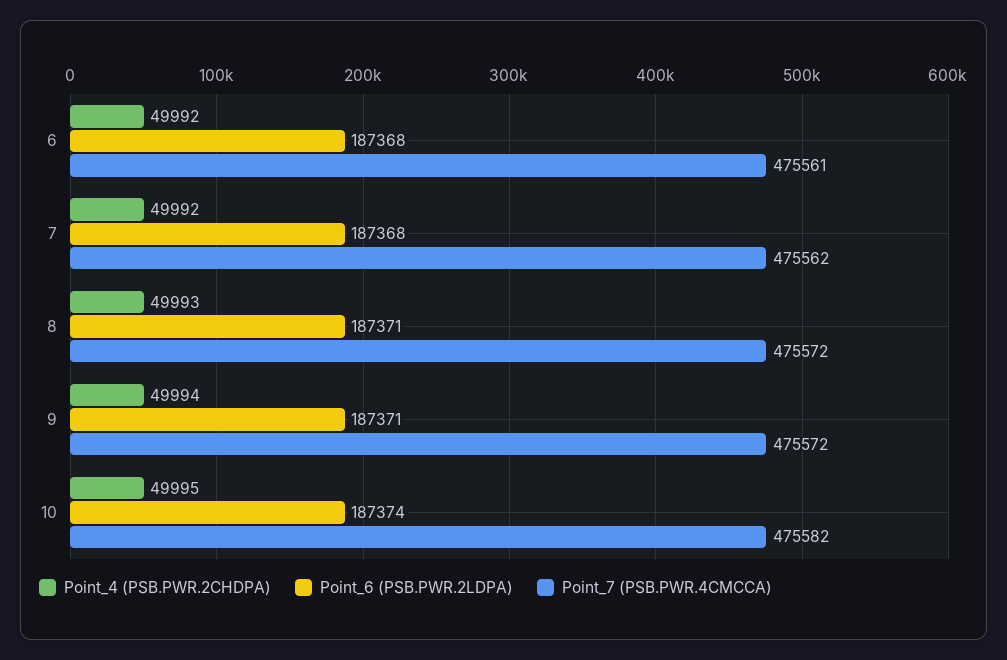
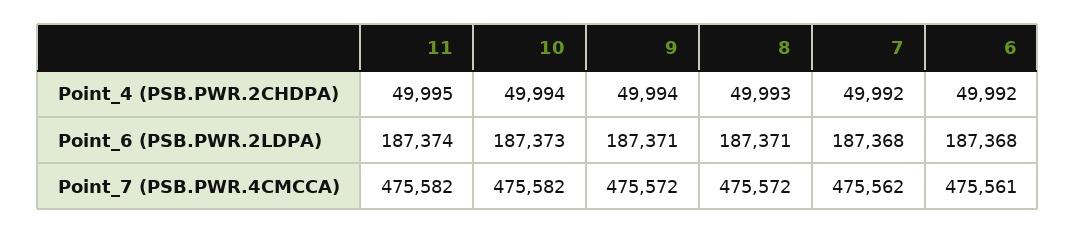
Point_4 (PSB.PWR.2CHDPA), 10: 49995 -> 49994
Point_6 (PSB.PWR.2LDPA), 10: 187374 -> 187373
Point_4 (PSB.PWR.2CHDPA), 11: none -> 49995
Point_6 (PSB.PWR.2LDPA), 11: none -> 187374
Point_7 (PSB.PWR.4CMCCA), 11: none -> 475582

